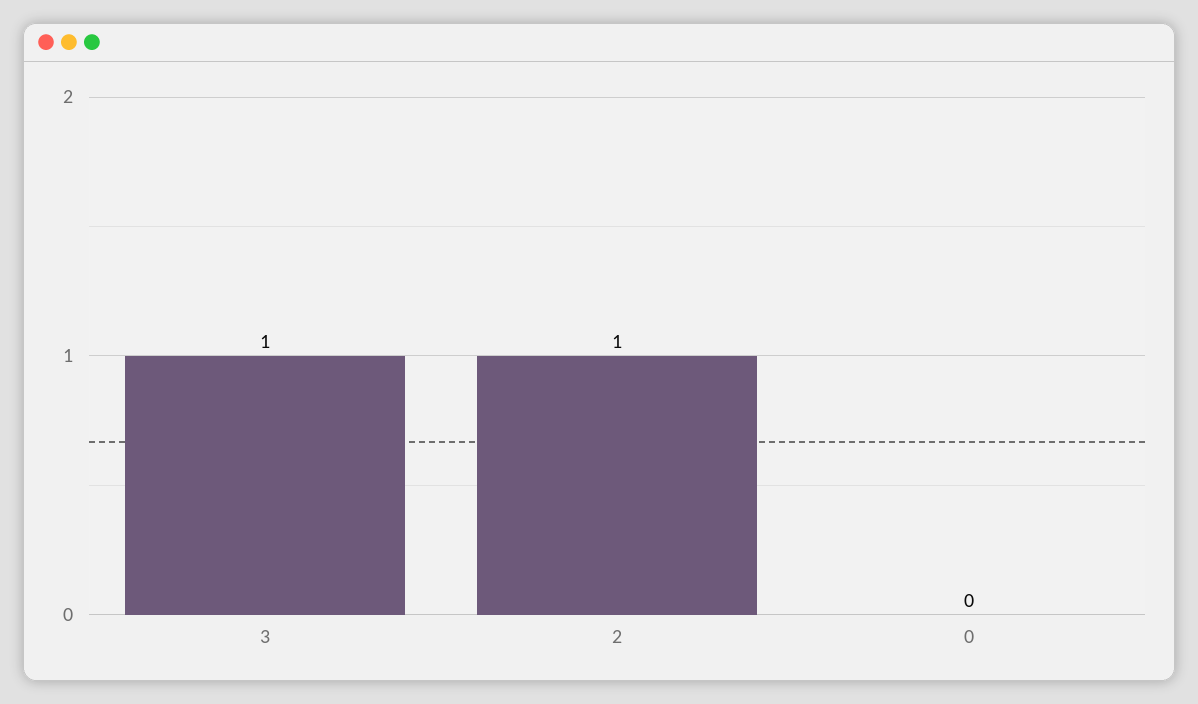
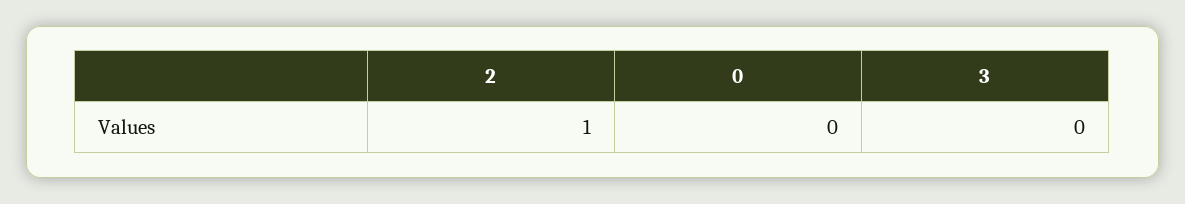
3: 1 -> 0

